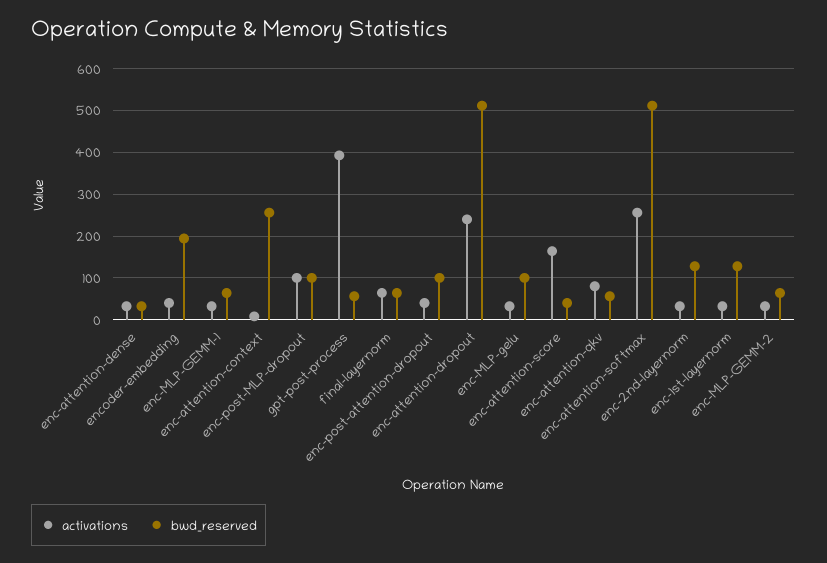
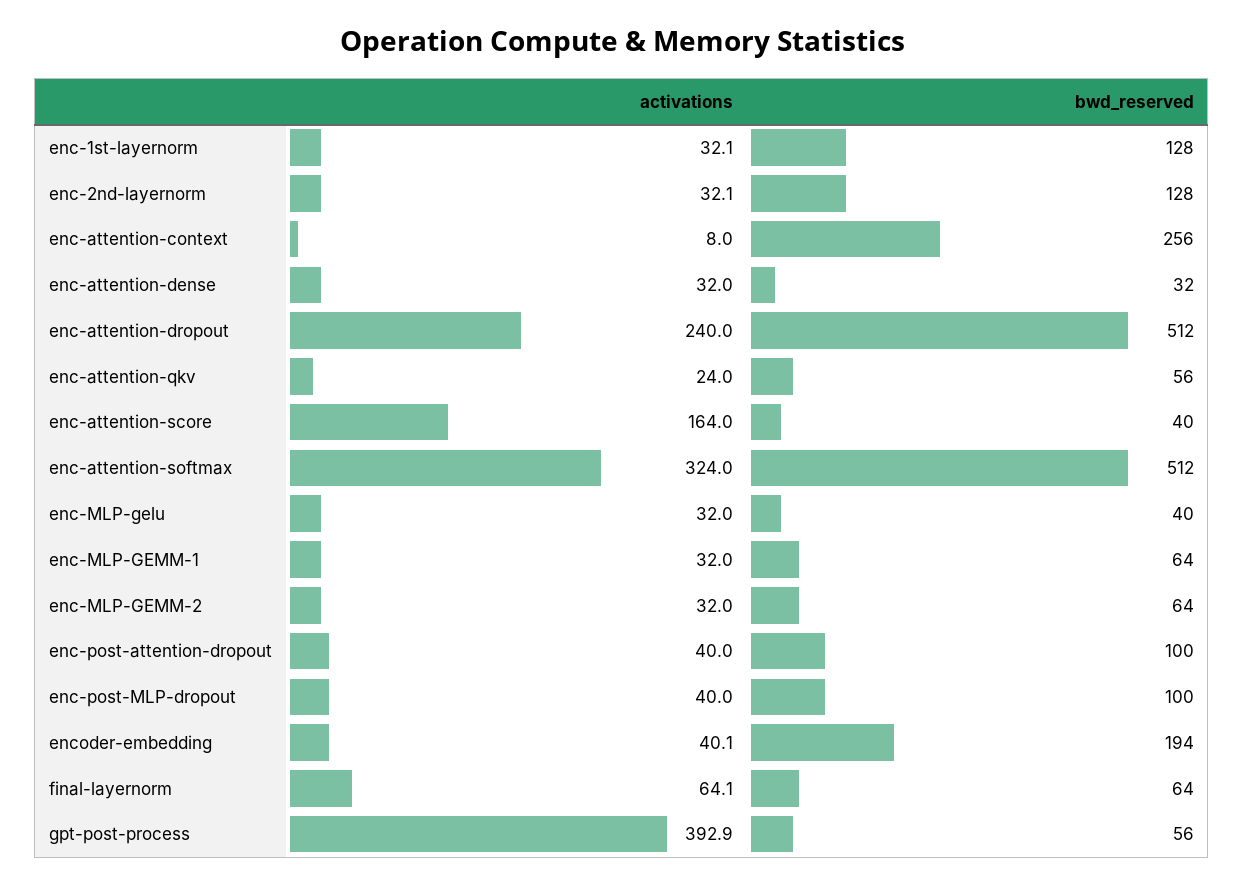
activations, enc-post-MLP-dropout: 100 -> 40
bwd_reserved, enc-MLP-gelu: 100 -> 40
activations, enc-attention-qkv: 80 -> 24
activations, enc-attention-softmax: 260 -> 324

